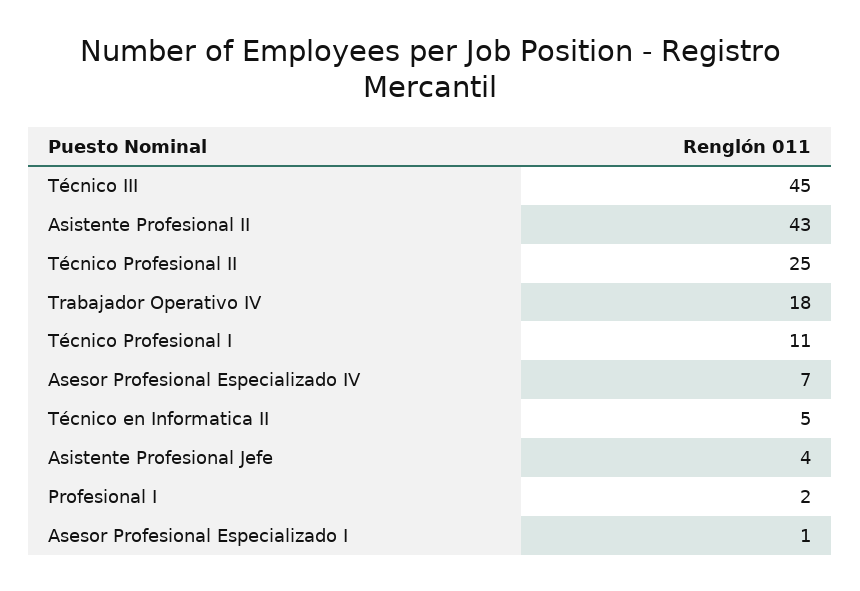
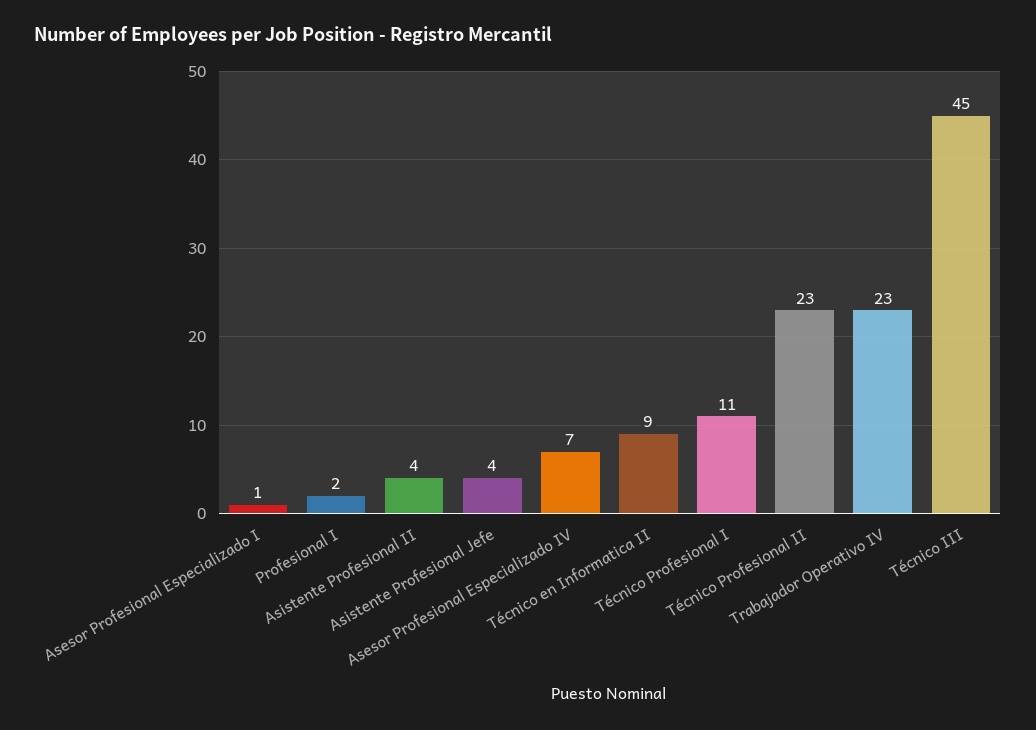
Asistente Profesional II: 43 -> 4
Técnico Profesional II: 25 -> 23
Trabajador Operativo IV: 18 -> 23
Técnico en Informatica II: 5 -> 9

